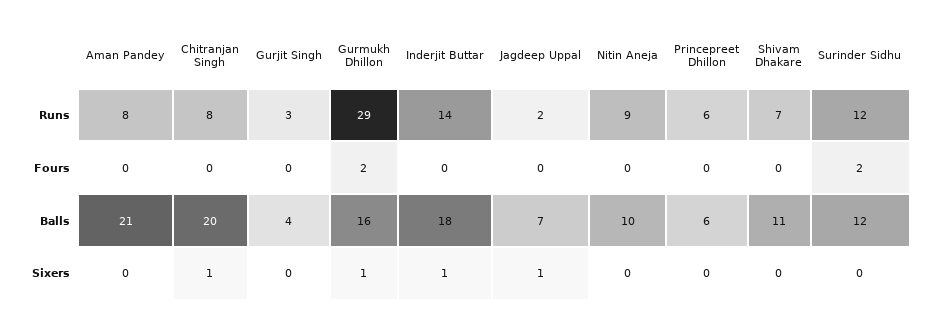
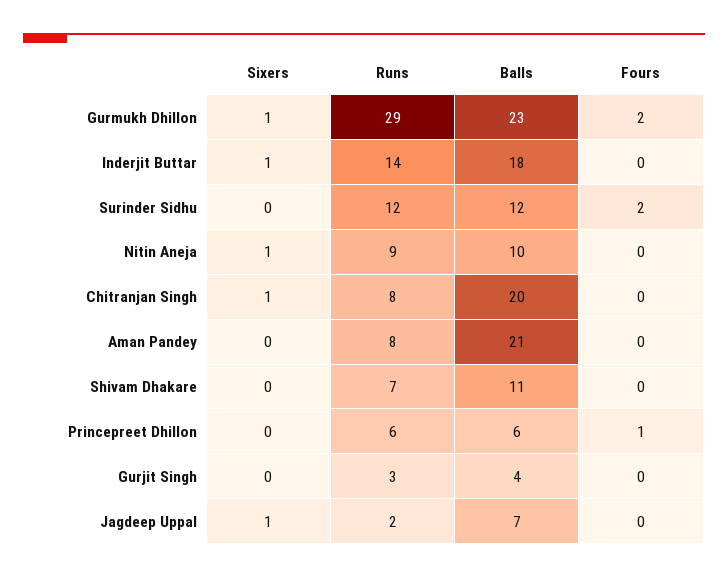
Princepreet Dhillon, Fours: 0 -> 1
Gurmukh Dhillon, Balls: 16 -> 23
Nitin Aneja, Sixers: 0 -> 1

